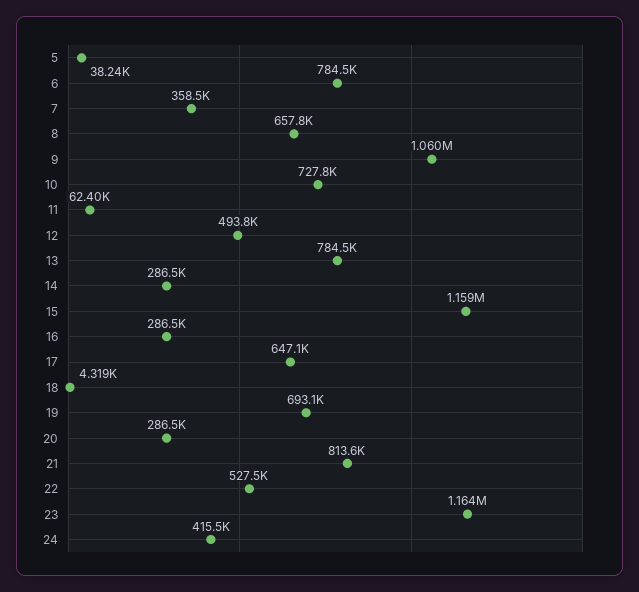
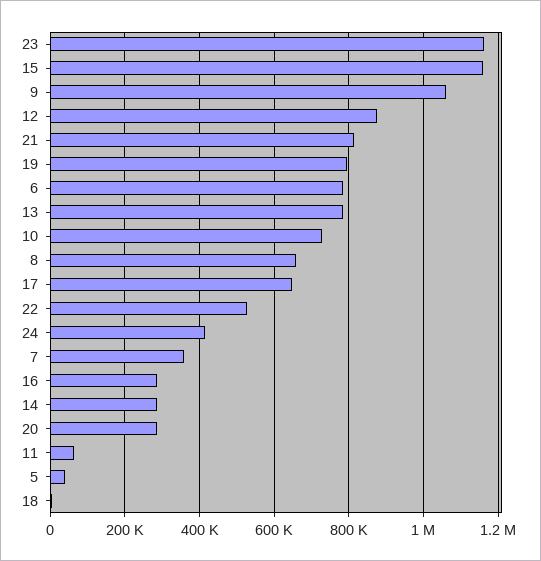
12: 493800 -> 880000
19: 693100 -> 800000

